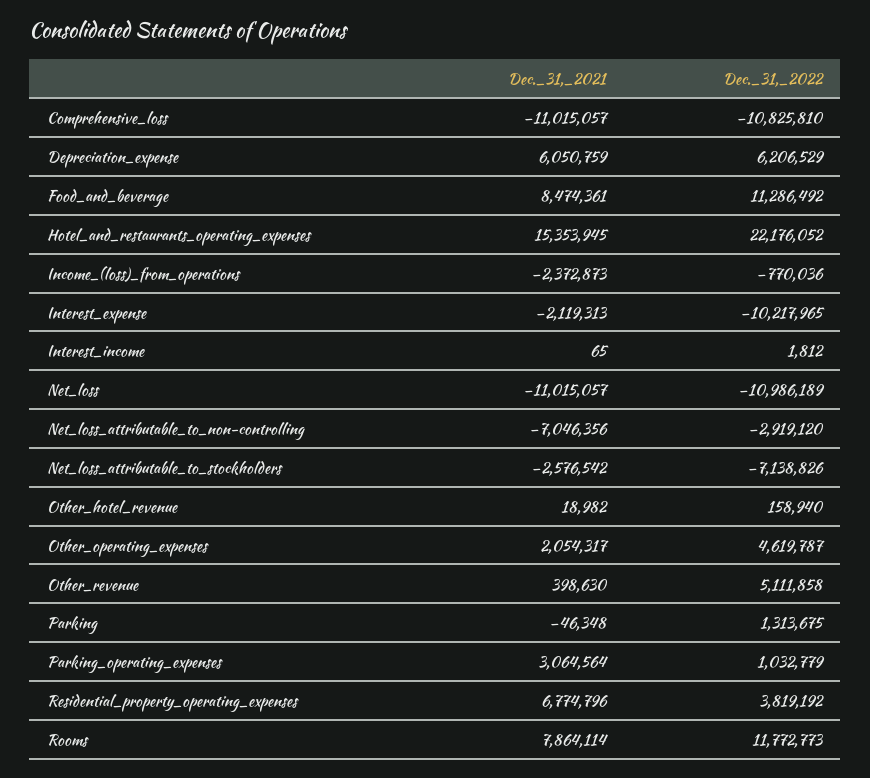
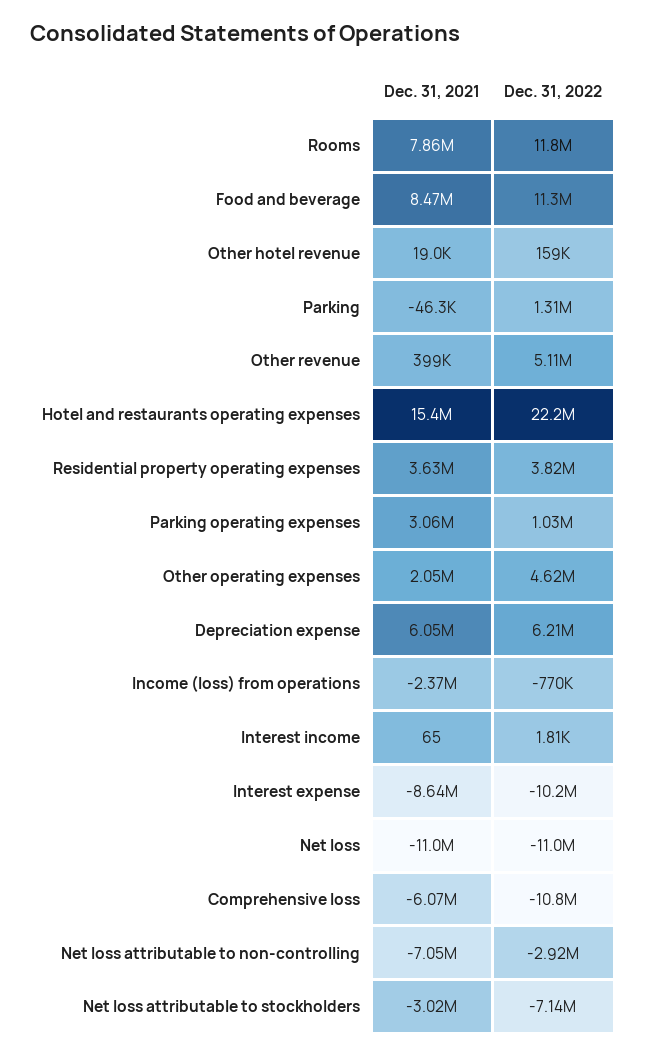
Dec._31,_2021, Comprehensive_loss: -11015057 -> -6070000
Dec._31,_2021, Interest_expense: -2119313 -> -8640000
Dec._31,_2021, Net_loss_attributable_to_stockholders: -2576542 -> -3020000
Dec._31,_2021, Residential_property_operating_expenses: 6774796 -> 3630000

